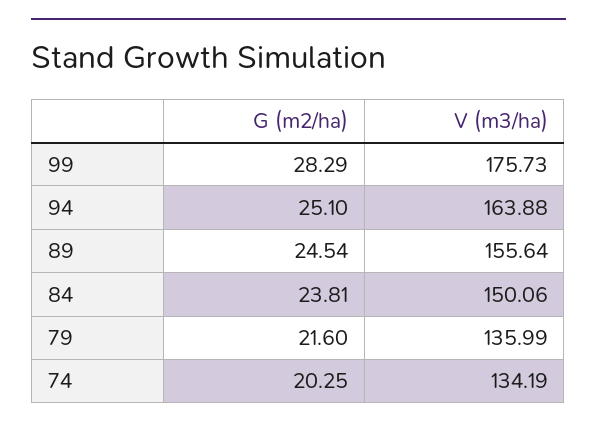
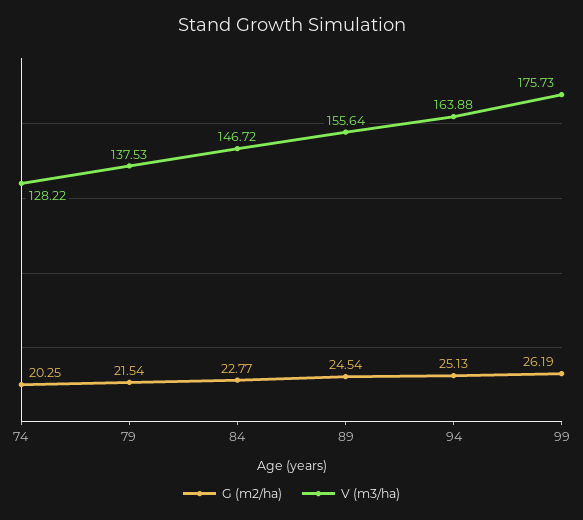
G (m2/ha), 99: 28.29 -> 26.19
G (m2/ha), 94: 25.1 -> 25.13
G (m2/ha), 84: 23.81 -> 22.77
V (m3/ha), 84: 150.06 -> 146.72
G (m2/ha), 79: 21.6 -> 21.54
V (m3/ha), 79: 135.99 -> 137.53
V (m3/ha), 74: 134.19 -> 128.22

